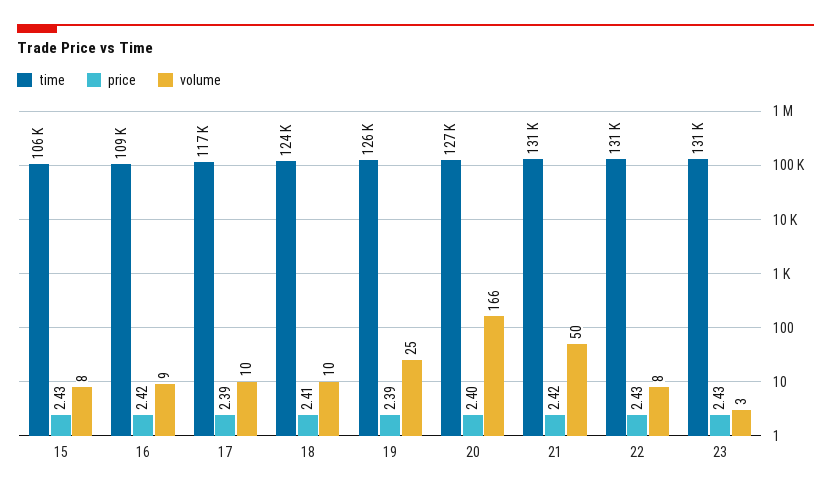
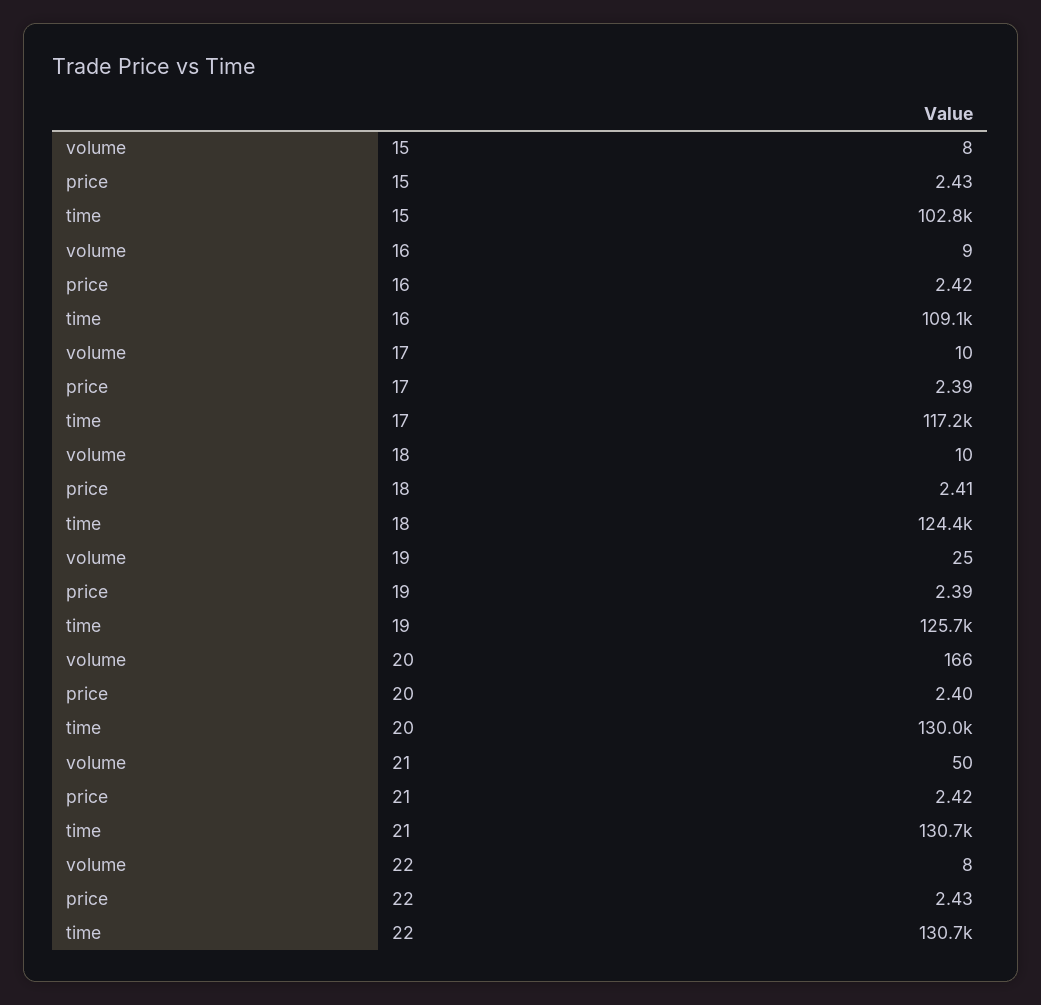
time, 15: 106000 -> 102800
time, 20: 127000 -> 130000
time, 23: 131000 -> none
price, 23: 2.43 -> none
volume, 23: 3 -> none

